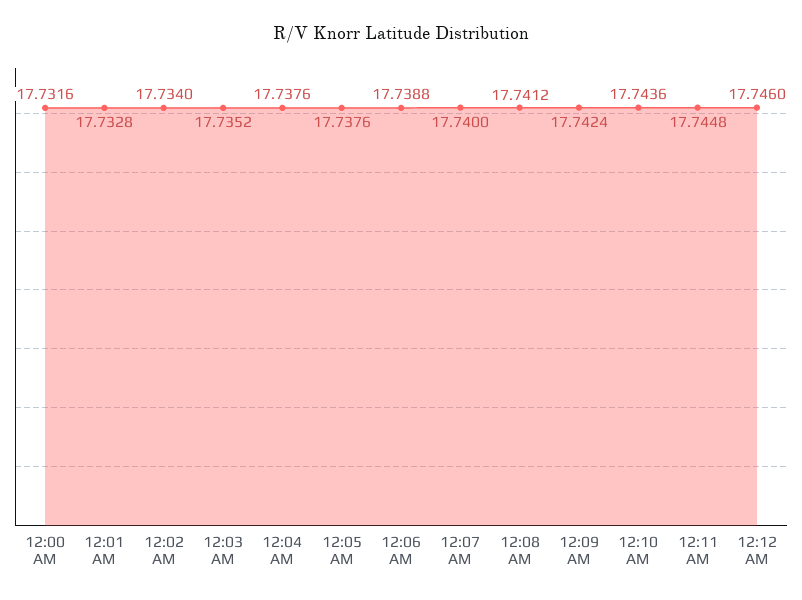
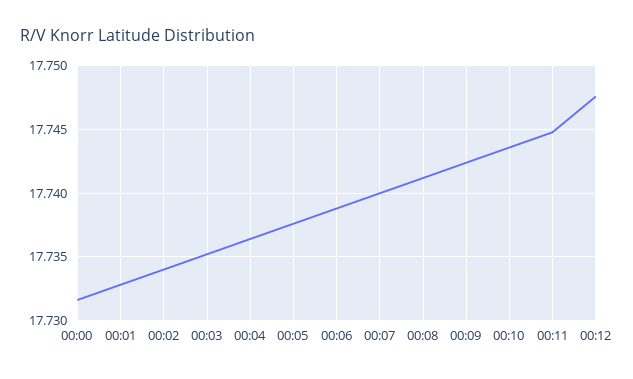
12:04 AM: 17.7376 -> 17.7365
12:12 AM: 17.746 -> 17.7475

